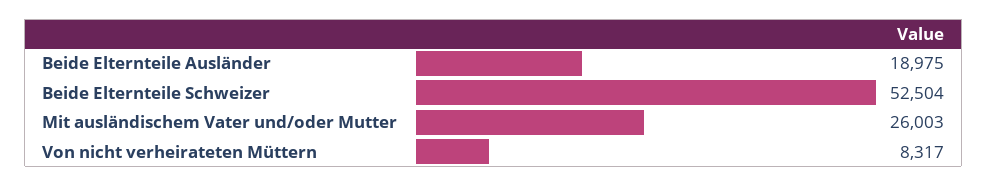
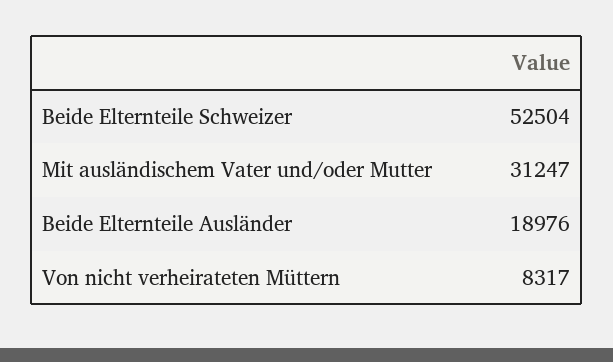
Beide Elternteile Ausländer: 18975 -> 18976
Mit ausländischem Vater und/oder Mutter: 26003 -> 31247

